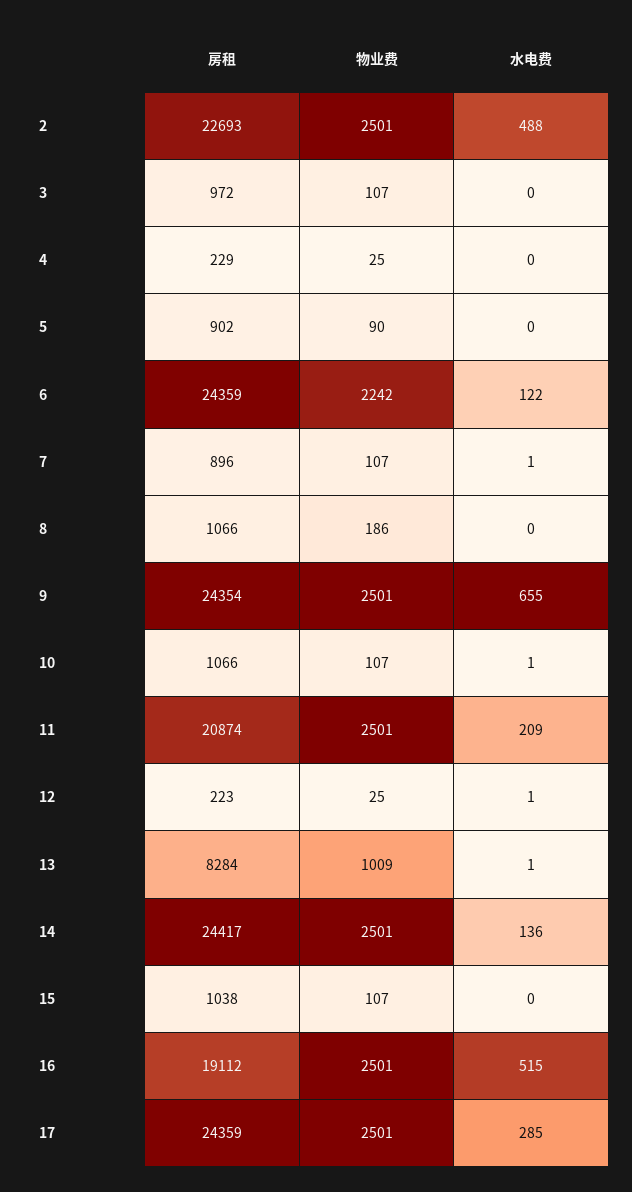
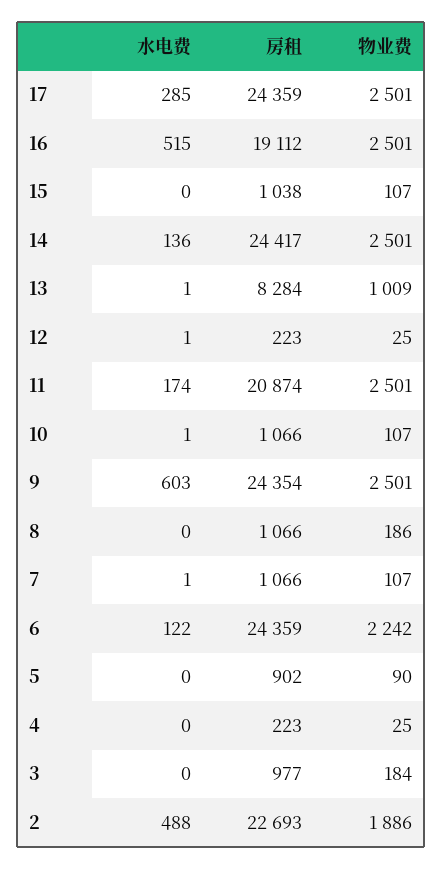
物业费, 2: 2501 -> 1886
房租, 3: 972 -> 977
物业费, 3: 107 -> 184
房租, 4: 229 -> 223
房租, 7: 896 -> 1066
水电费, 9: 655 -> 603
水电费, 11: 209 -> 174

